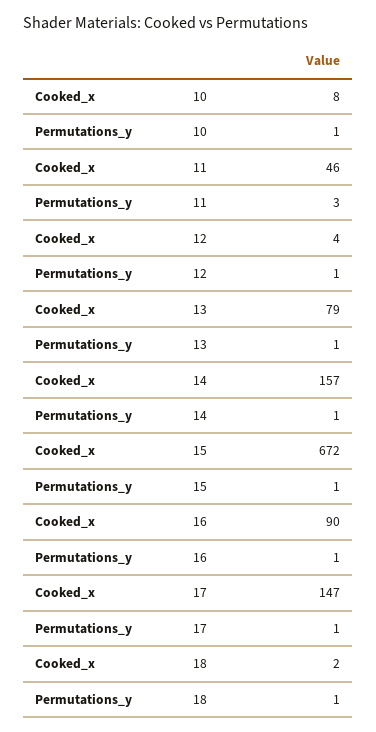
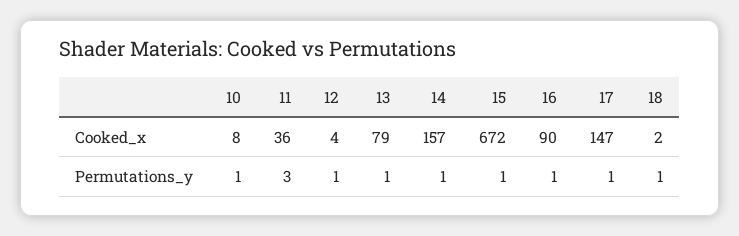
Cooked_x, 11: 46 -> 36

